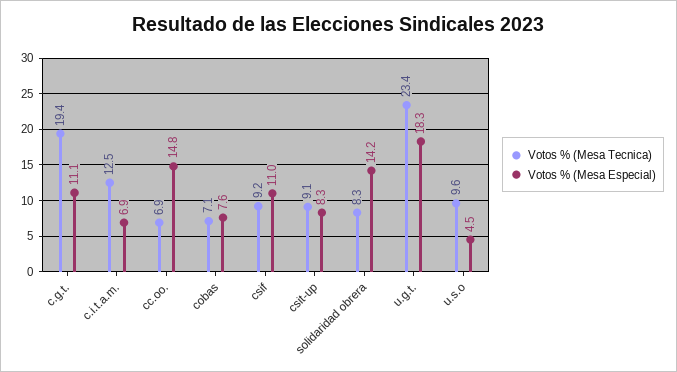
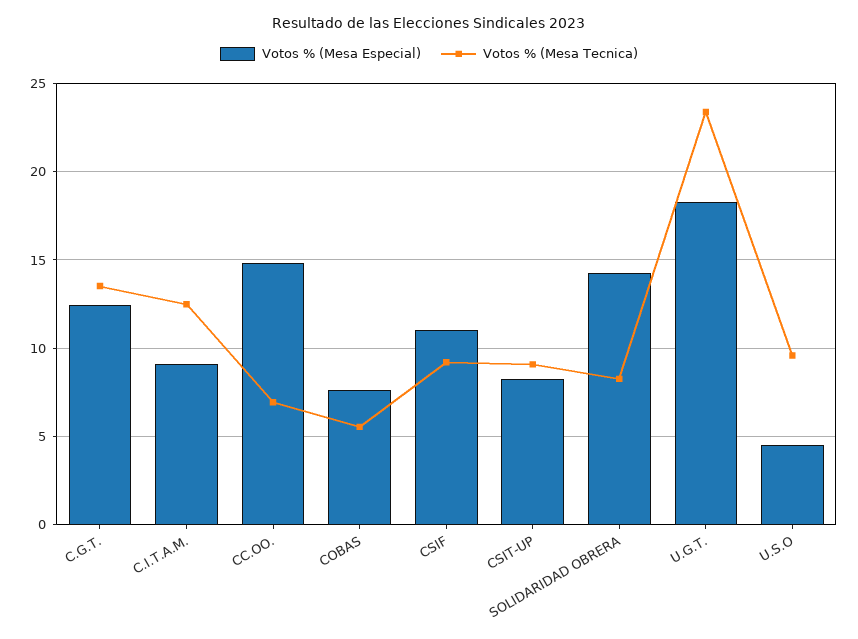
Votos % (Mesa Tecnica), c.g.t.: 19.4 -> 13.5
Votos % (Mesa Especial), c.g.t.: 11.1 -> 12.5
Votos % (Mesa Especial), c.i.t.a.m.: 6.9 -> 9
Votos % (Mesa Tecnica), cobas: 7.1 -> 5.5

